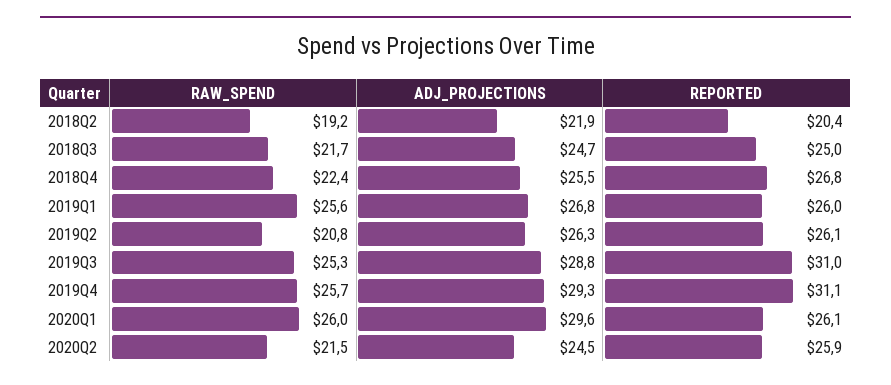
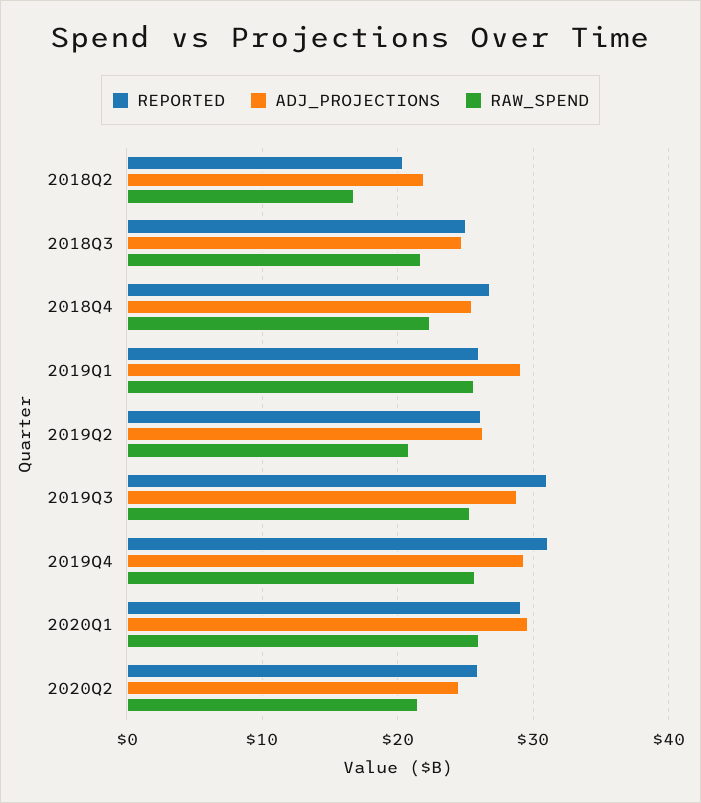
RAW_SPEND, 2018Q2: 19.2 -> 17
ADJ_PROJECTIONS, 2019Q1: 26.8 -> 29
REPORTED, 2020Q1: 26.1 -> 29

